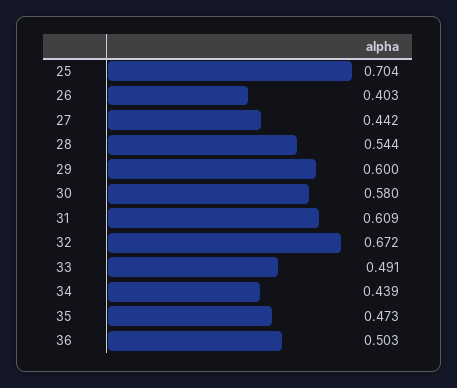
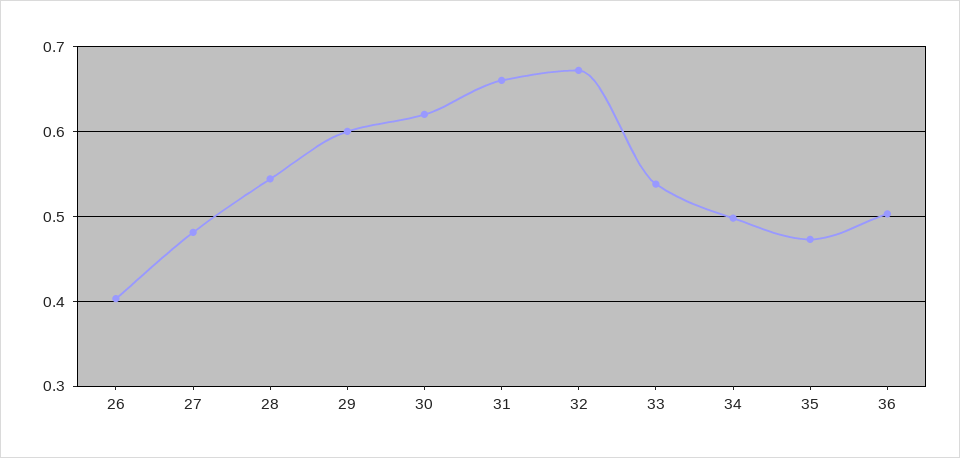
25: 0.704 -> none
27: 0.442 -> 0.48
30: 0.58 -> 0.62
31: 0.609 -> 0.66
33: 0.491 -> 0.54
34: 0.439 -> 0.5

